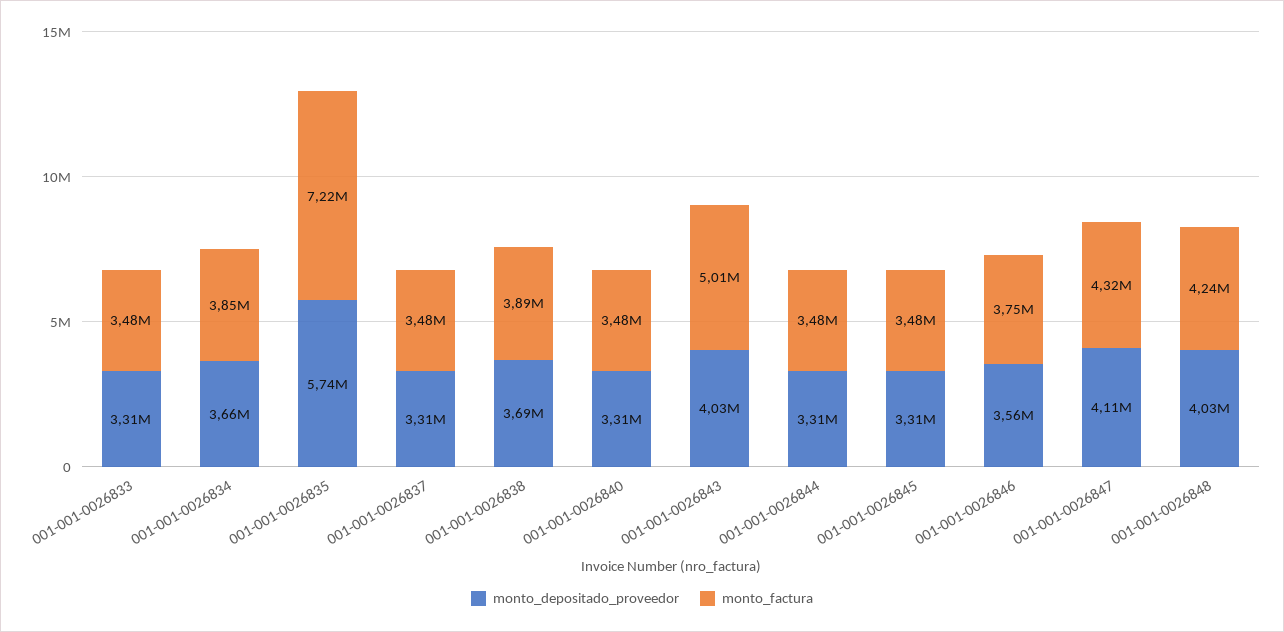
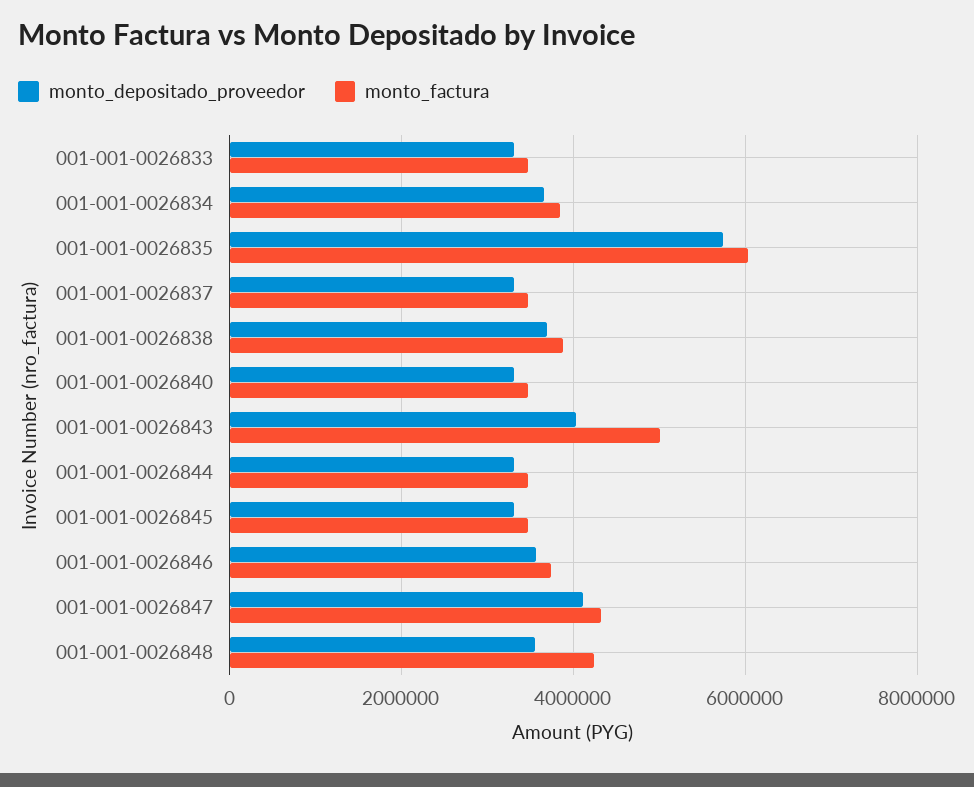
monto_factura, 001-001-0026835: 7220000 -> 6000000
monto_depositado_proveedor, 001-001-0026848: 4030000 -> 3600000

